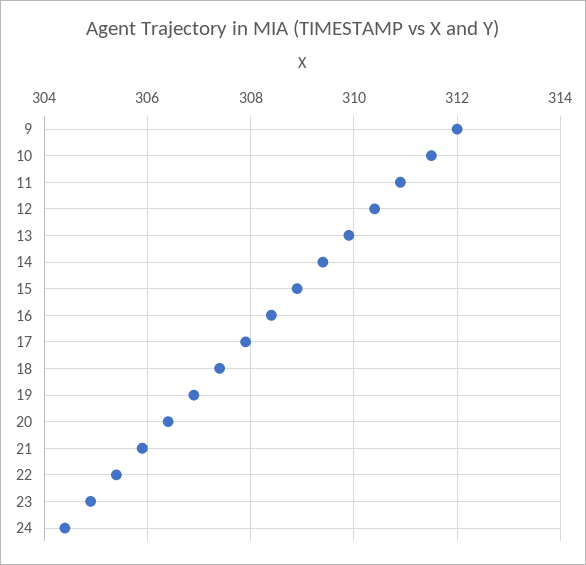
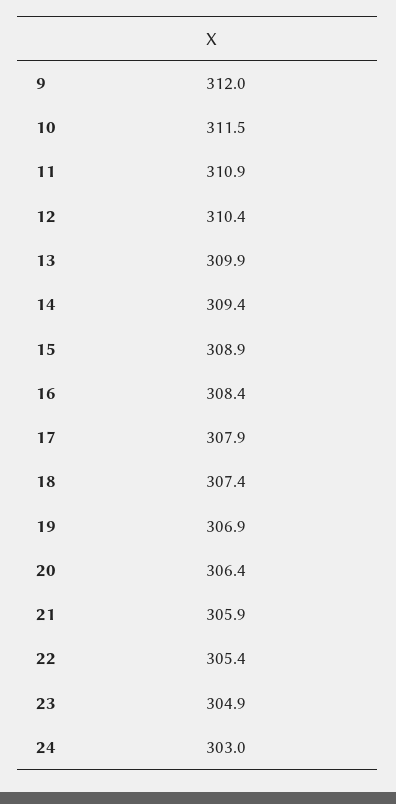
24: 304.5 -> 303

